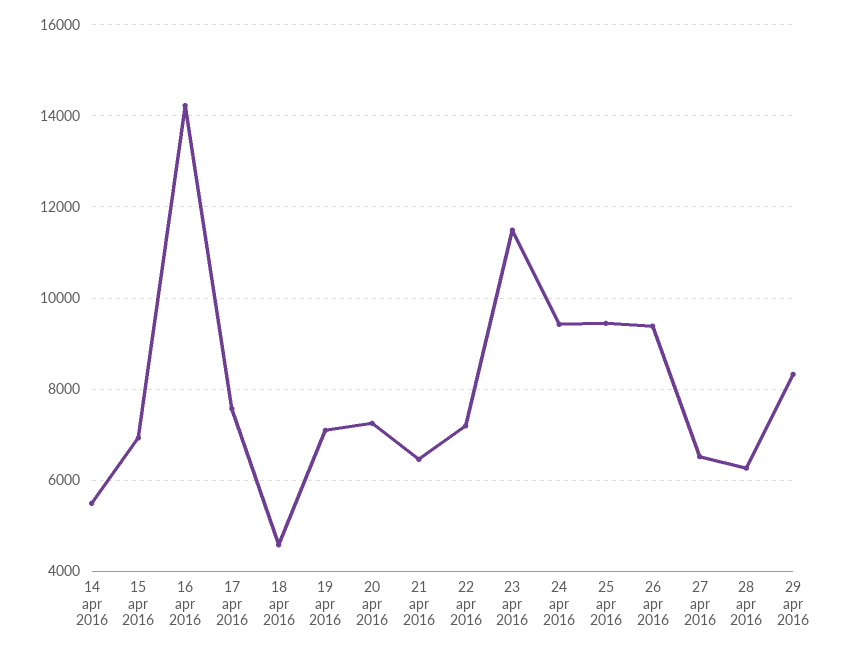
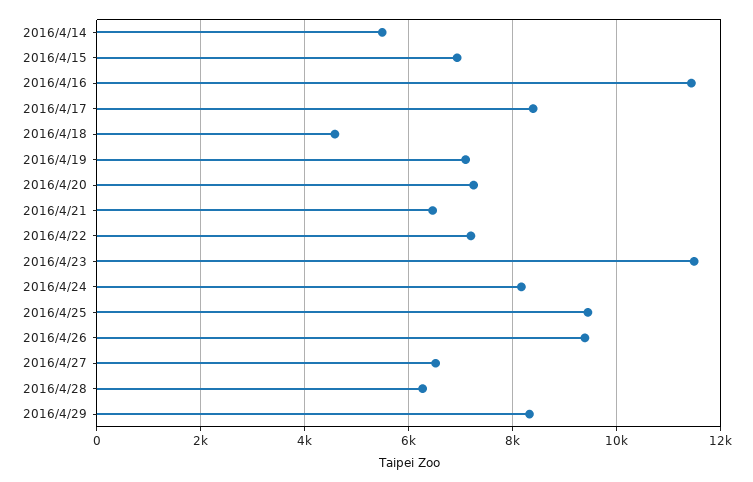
16 apr 2016: 14200 -> 11400
17 apr 2016: 7600 -> 8400
24 apr 2016: 9400 -> 8200

